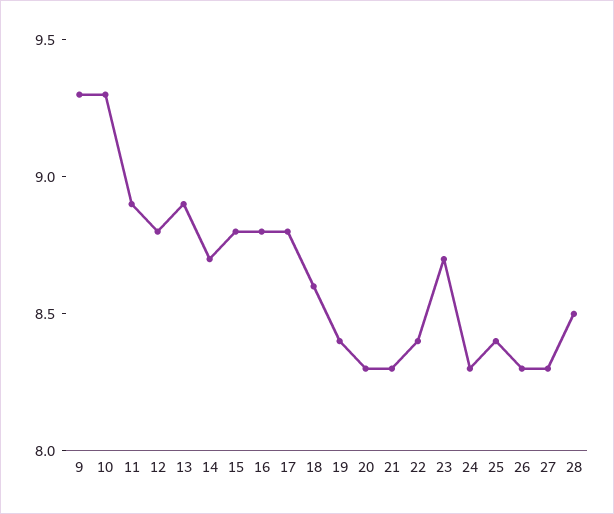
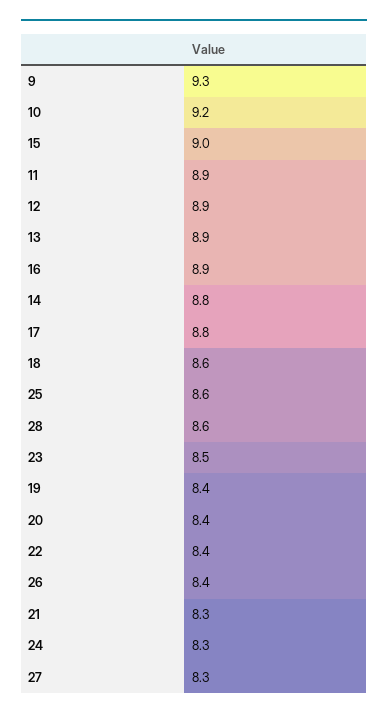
10: 9.3 -> 9.2
12: 8.8 -> 8.9
14: 8.7 -> 8.8
15: 8.8 -> 9
16: 8.8 -> 8.9
20: 8.3 -> 8.4
23: 8.7 -> 8.5
25: 8.4 -> 8.6
26: 8.3 -> 8.4
28: 8.5 -> 8.6

